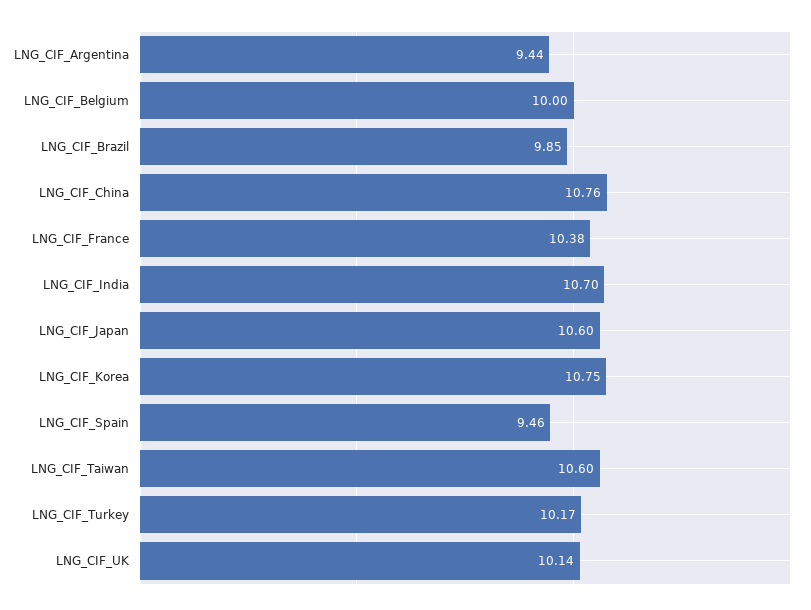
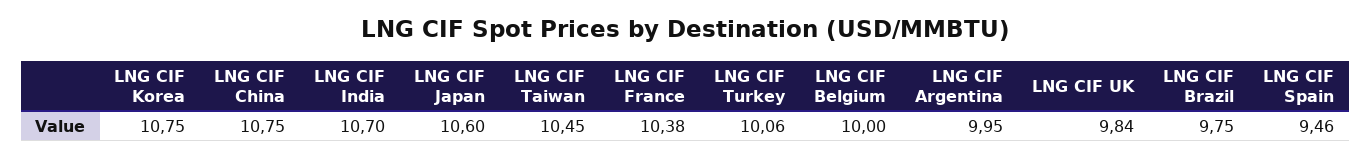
LNG_CIF_Argentina: 9.44 -> 9.95
LNG_CIF_Brazil: 9.85 -> 9.75
LNG_CIF_China: 10.76 -> 10.75
LNG_CIF_Taiwan: 10.6 -> 10.45
LNG_CIF_Turkey: 10.17 -> 10.06
LNG_CIF_UK: 10.14 -> 9.84

